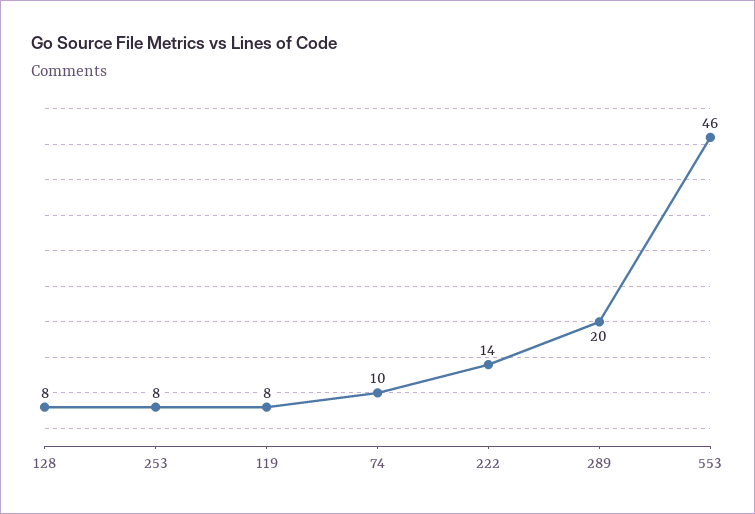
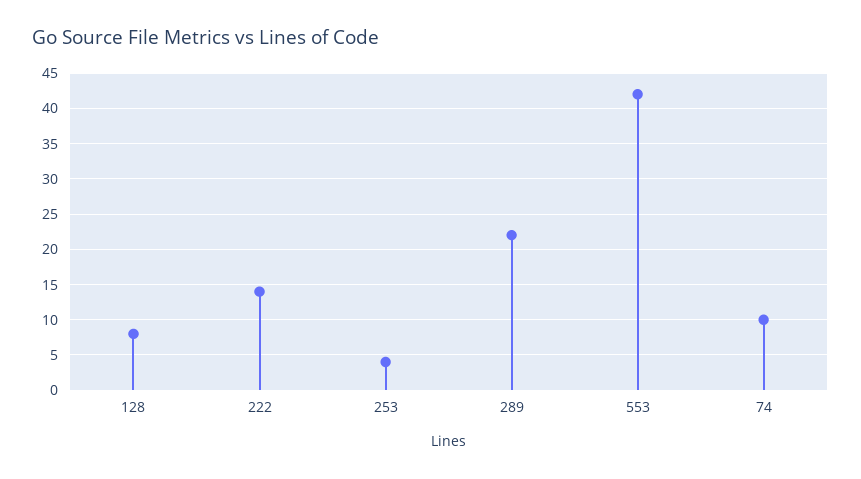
253: 8 -> 4
119: 8 -> none
289: 20 -> 22
553: 46 -> 42

